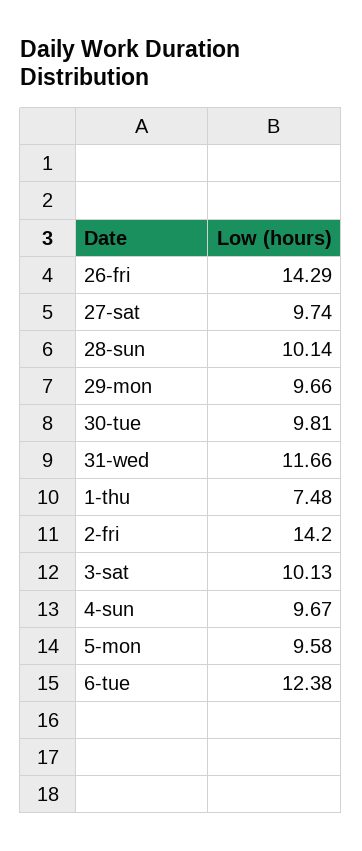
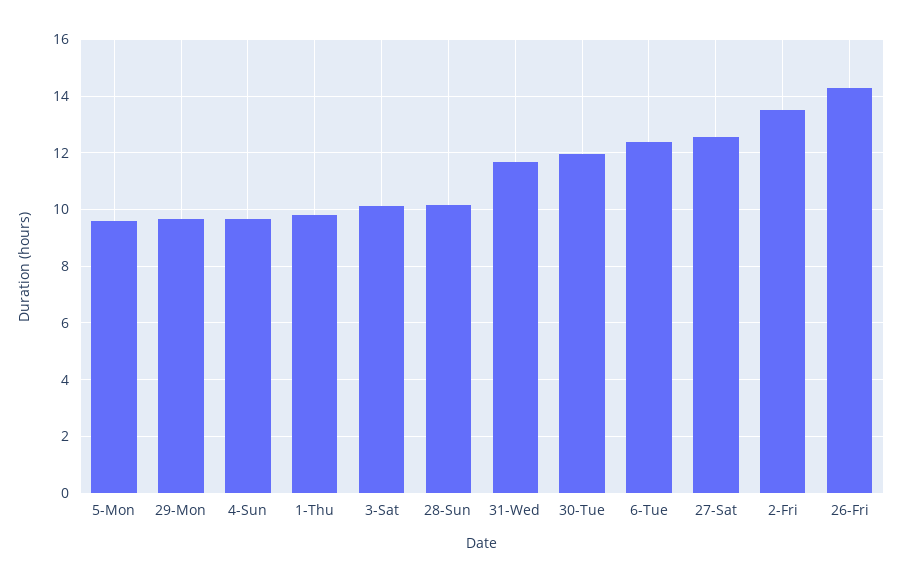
27-sat: 9.74 -> 12.5
30-tue: 9.81 -> 12
1-thu: 7.48 -> 9.75
2-fri: 14.2 -> 13.5

